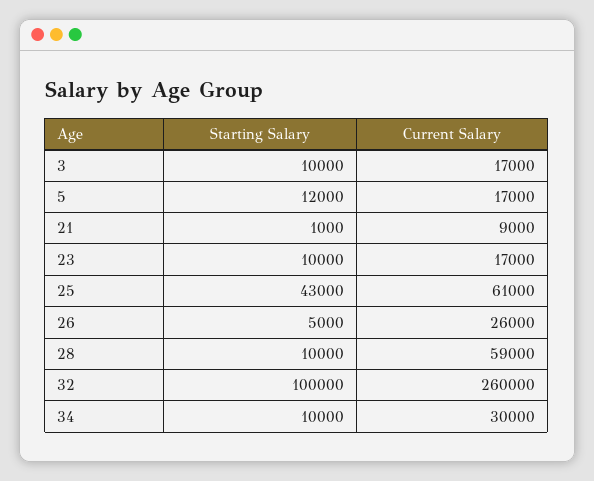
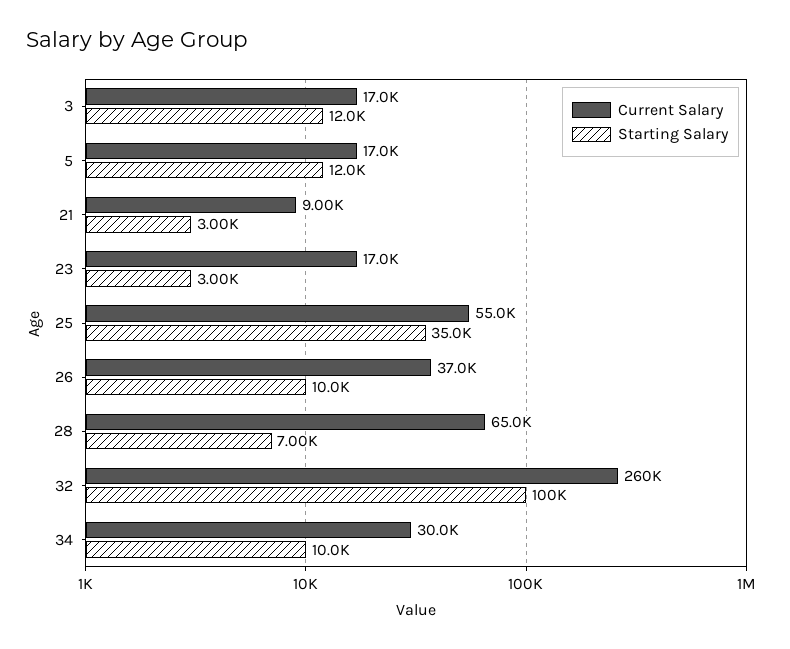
Starting Salary, 3: 10000 -> 12000
Starting Salary, 21: 1000 -> 3000
Starting Salary, 23: 10000 -> 3000
Starting Salary, 25: 43000 -> 35000
Current Salary, 25: 61000 -> 55000
Starting Salary, 26: 5000 -> 10000
Current Salary, 26: 26000 -> 37000
Starting Salary, 28: 10000 -> 7000
Current Salary, 28: 59000 -> 65000

